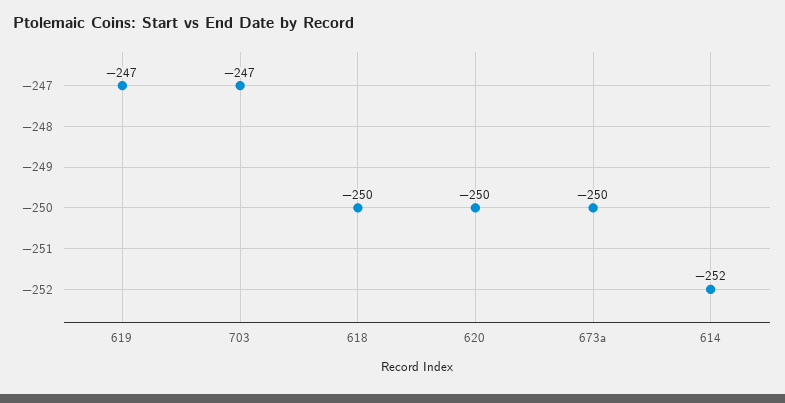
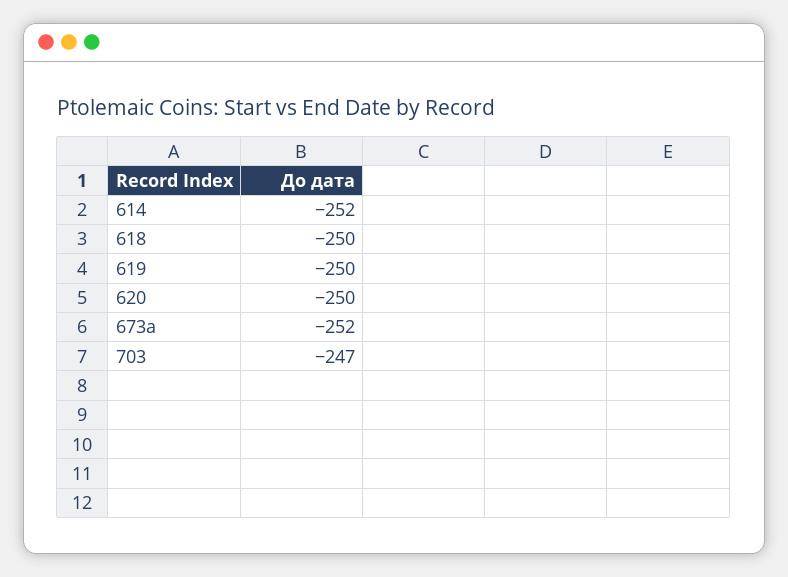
619: -247 -> -250
673a: -250 -> -252

